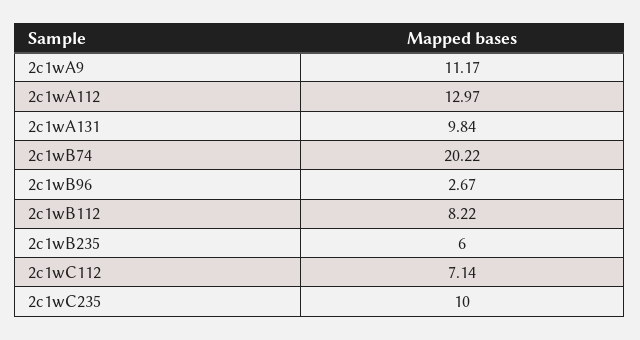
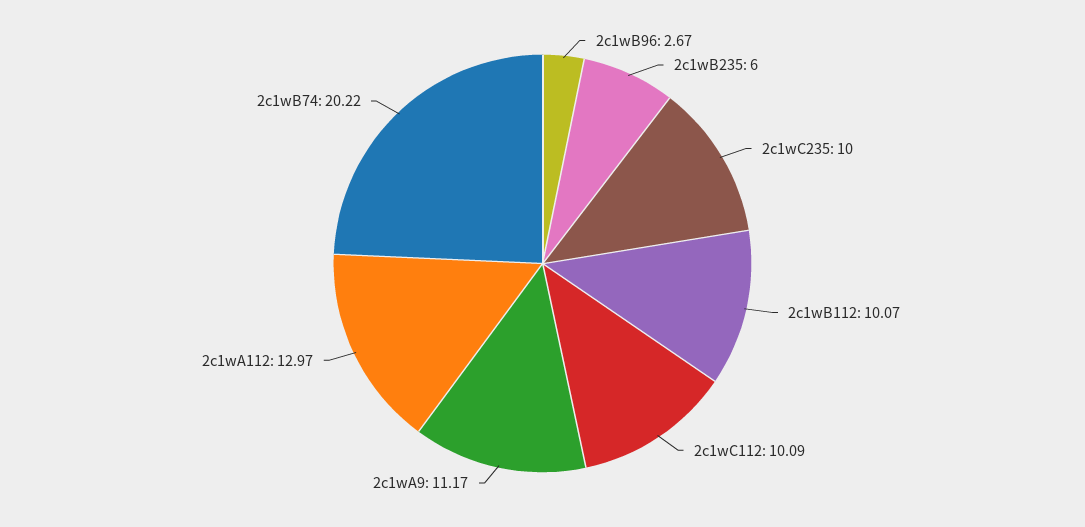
2c1wA131: 9.84 -> none
2c1wB112: 8.22 -> 10.07
2c1wC112: 7.14 -> 10.09

